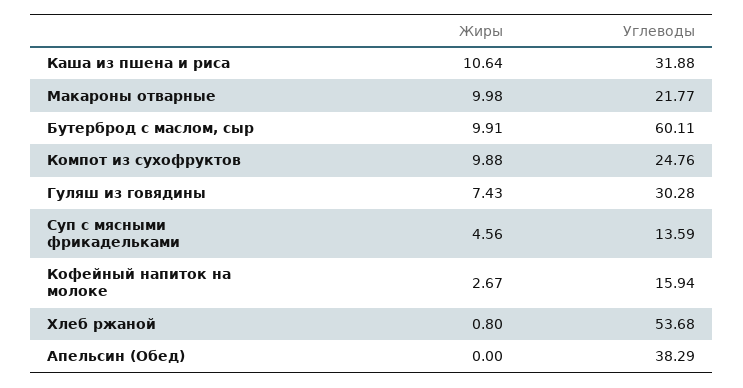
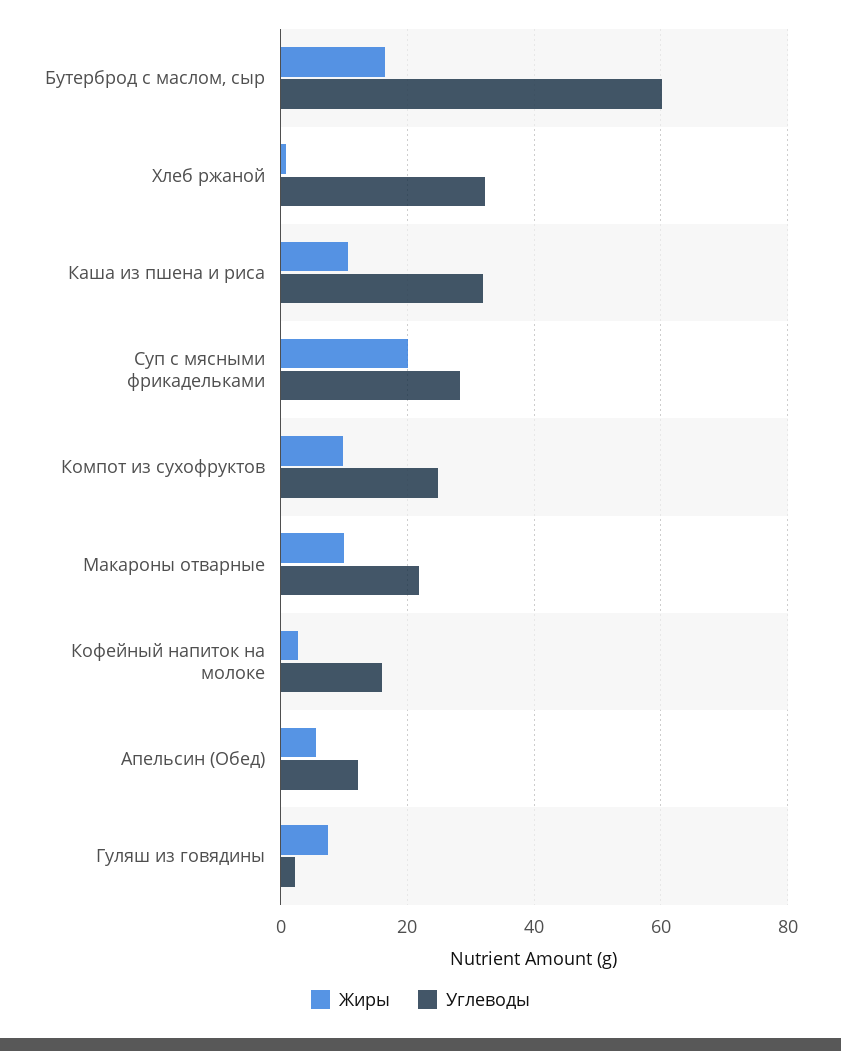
Жиры, Бутерброд с маслом, сыр: 9.91 -> 16
Углеводы, Гуляш из говядины: 30.28 -> 2
Жиры, Суп с мясными фрикадельками: 4.56 -> 20
Углеводы, Суп с мясными фрикадельками: 13.59 -> 28
Углеводы, Хлеб ржаной: 53.68 -> 32
Жиры, Апельсин (Обед): 0 -> 6
Углеводы, Апельсин (Обед): 38.29 -> 12

